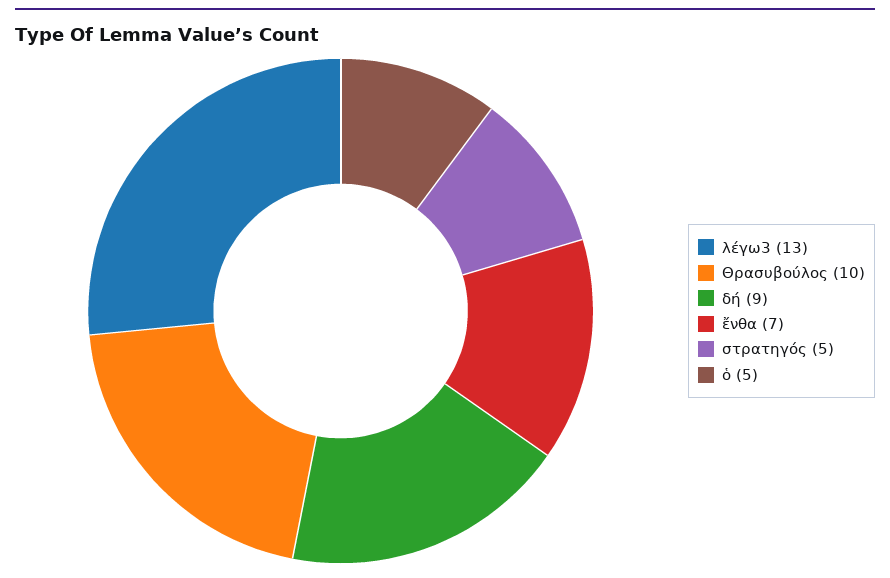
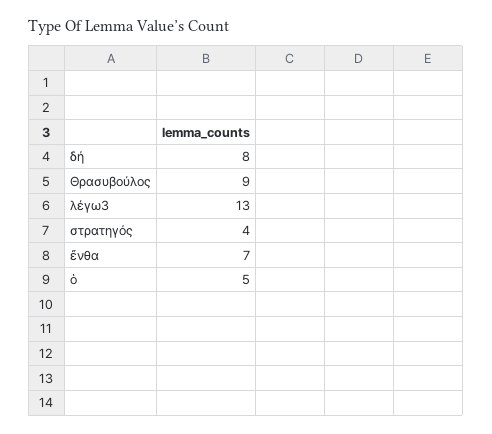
Θρασυβούλος: 10 -> 9
δή: 9 -> 8
στρατηγός: 5 -> 4

